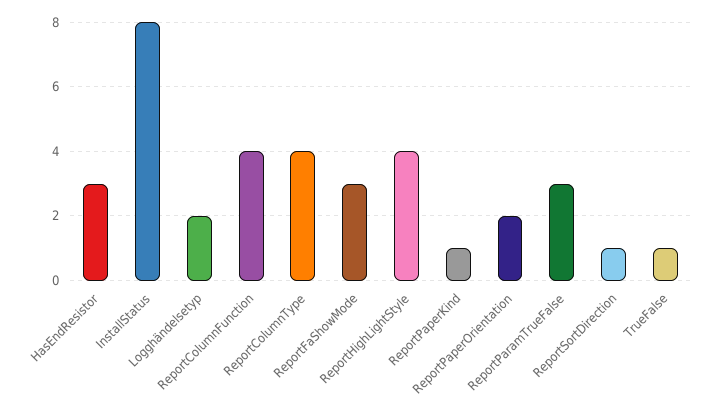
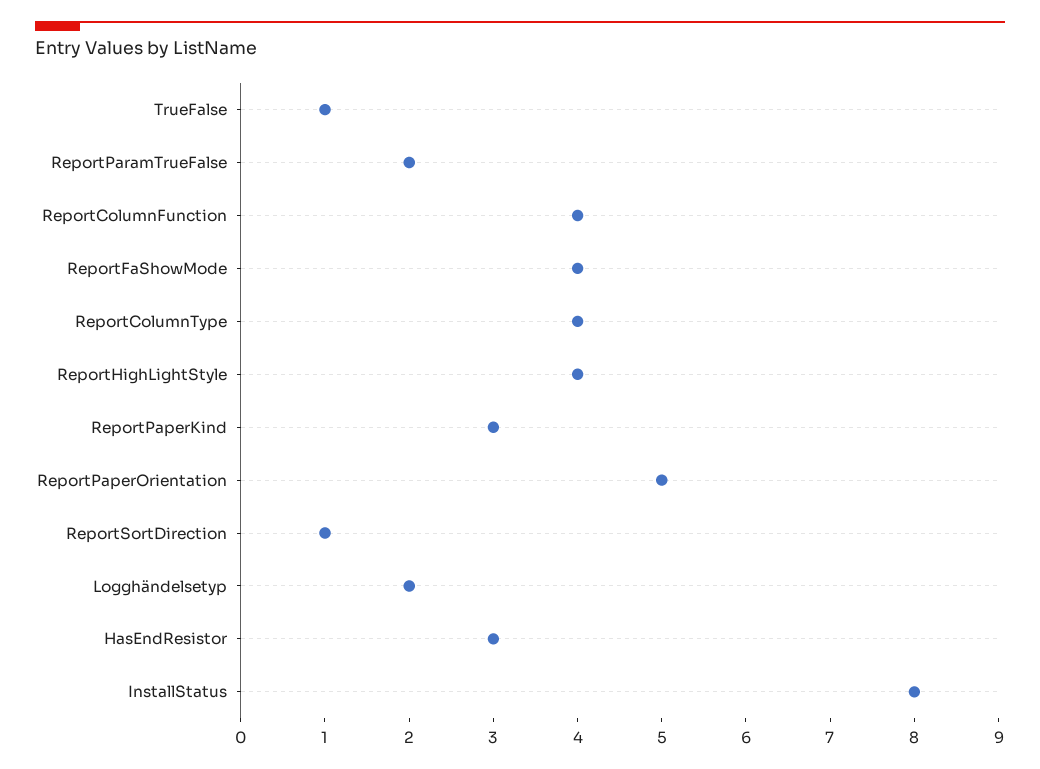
ReportFaShowMode: 3 -> 4
ReportPaperKind: 1 -> 3
ReportPaperOrientation: 2 -> 5
ReportParamTrueFalse: 3 -> 2

